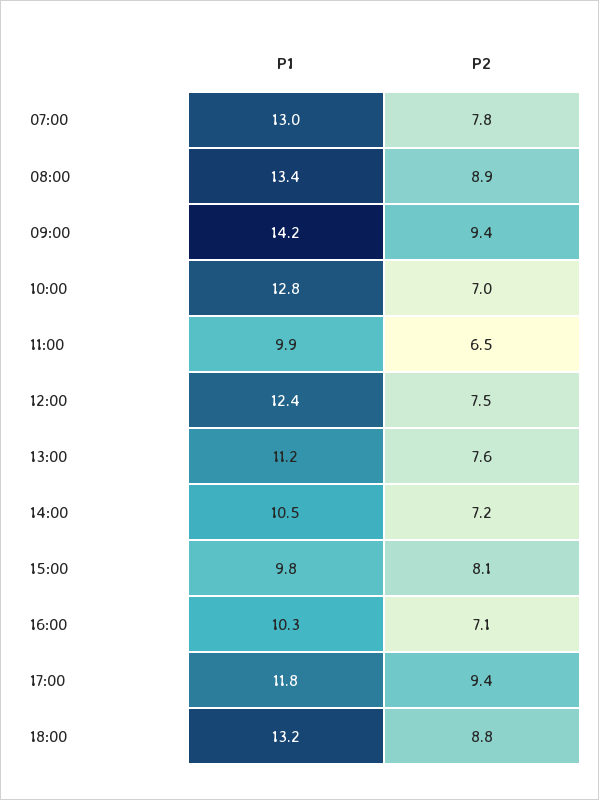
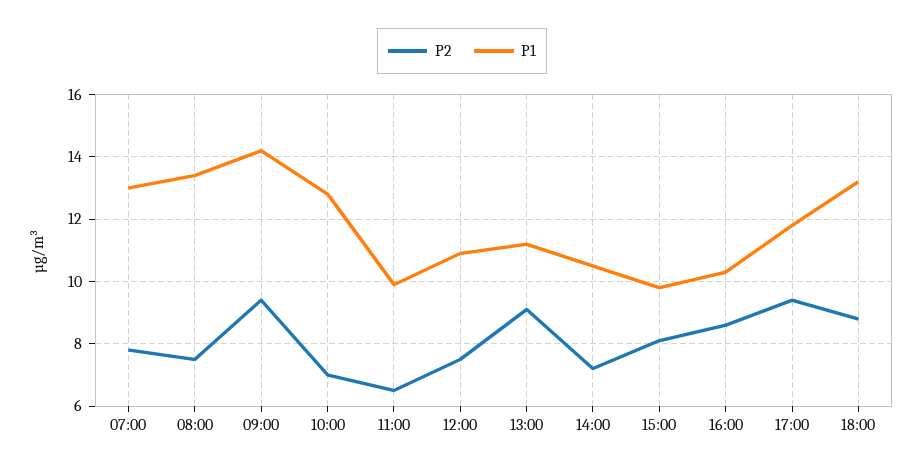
P2, 08:00: 8.9 -> 7.5
P1, 12:00: 12.4 -> 11
P2, 13:00: 7.6 -> 9
P2, 16:00: 7.1 -> 8.5

